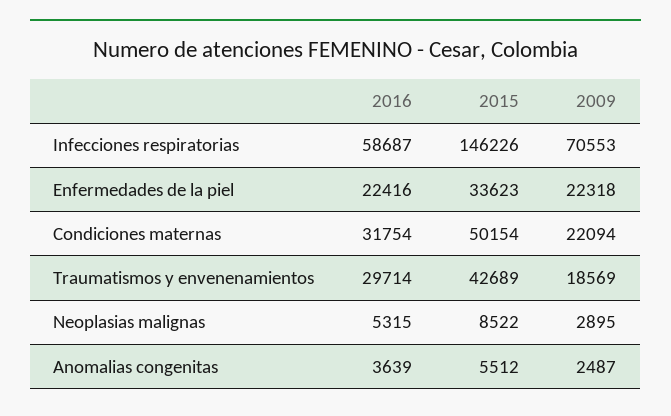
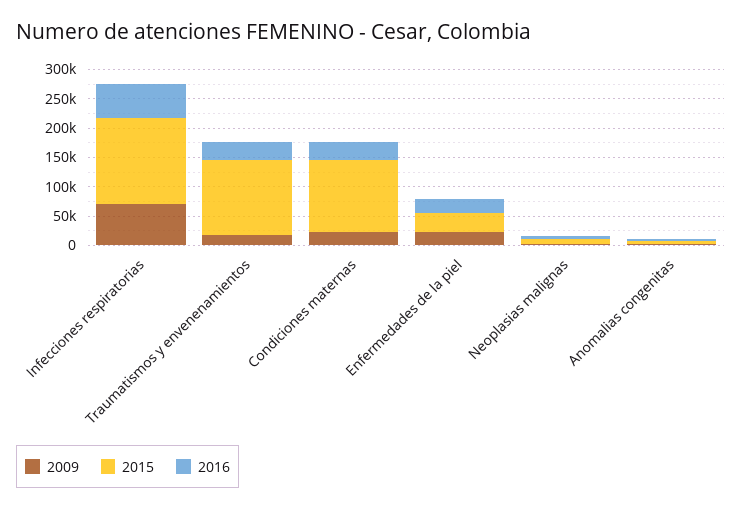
2015, Condiciones maternas: 50154 -> 125000
2015, Traumatismos y envenenamientos: 42689 -> 125000

